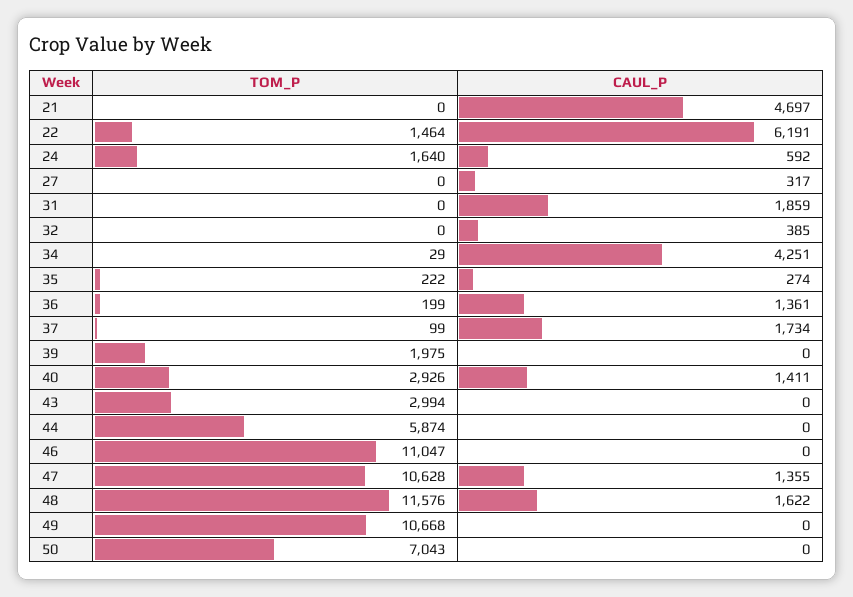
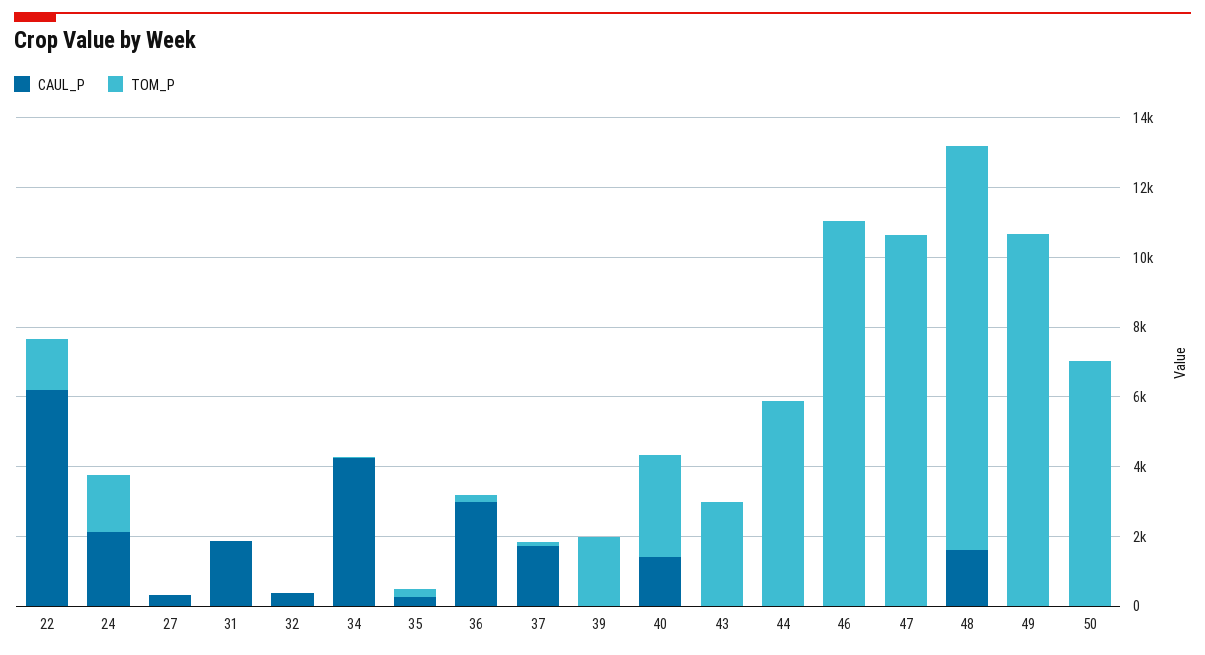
TOM_P, 21: 0 -> none
CAUL_P, 21: 4697 -> none
CAUL_P, 24: 592 -> 2000
CAUL_P, 36: 1361 -> 3000
CAUL_P, 47: 1355 -> 0

